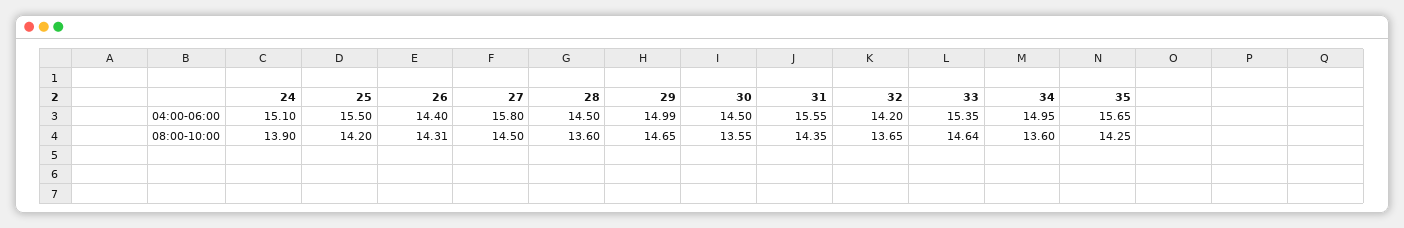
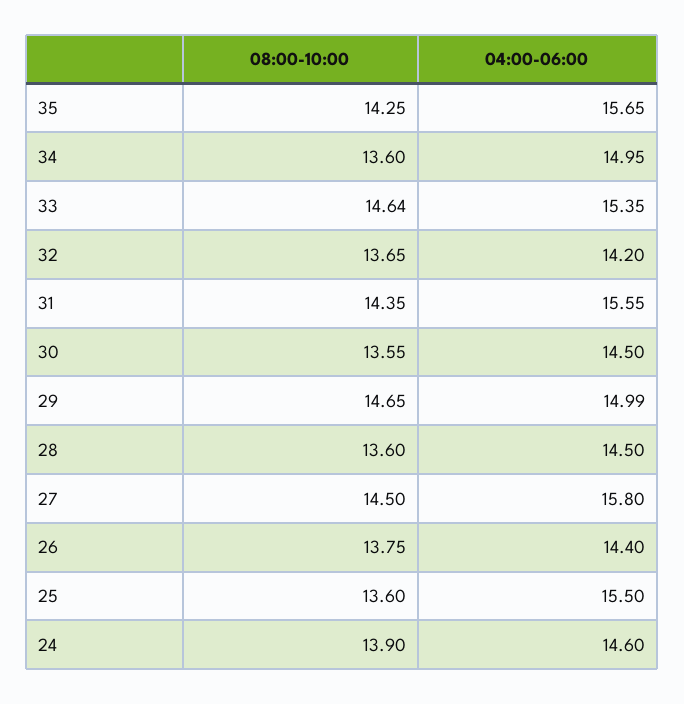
24, 04:00-06:00: 15.1 -> 14.6
25, 08:00-10:00: 14.2 -> 13.6
26, 08:00-10:00: 14.31 -> 13.75

